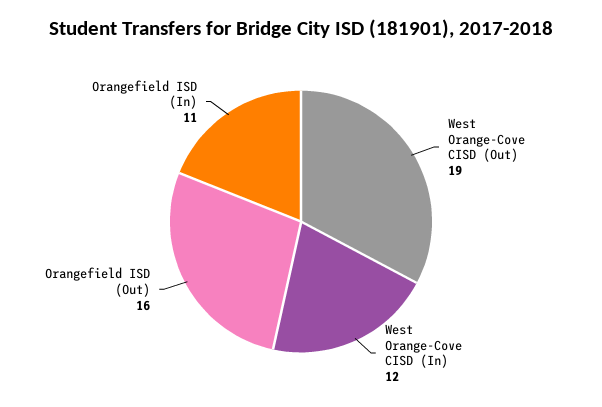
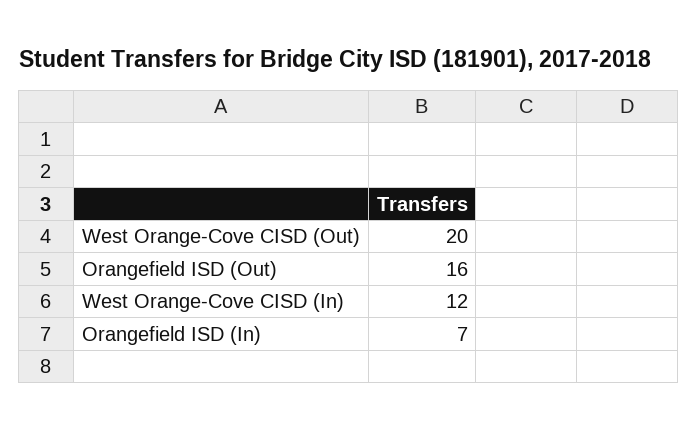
West Orange-Cove CISD (Out): 19 -> 20
Orangefield ISD (In): 11 -> 7

